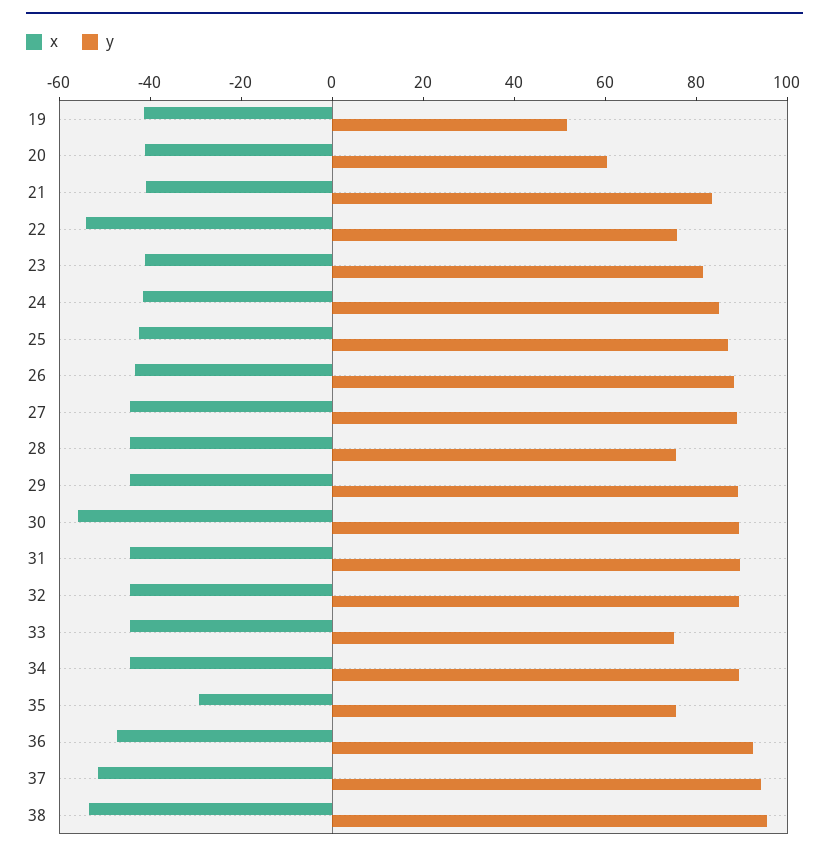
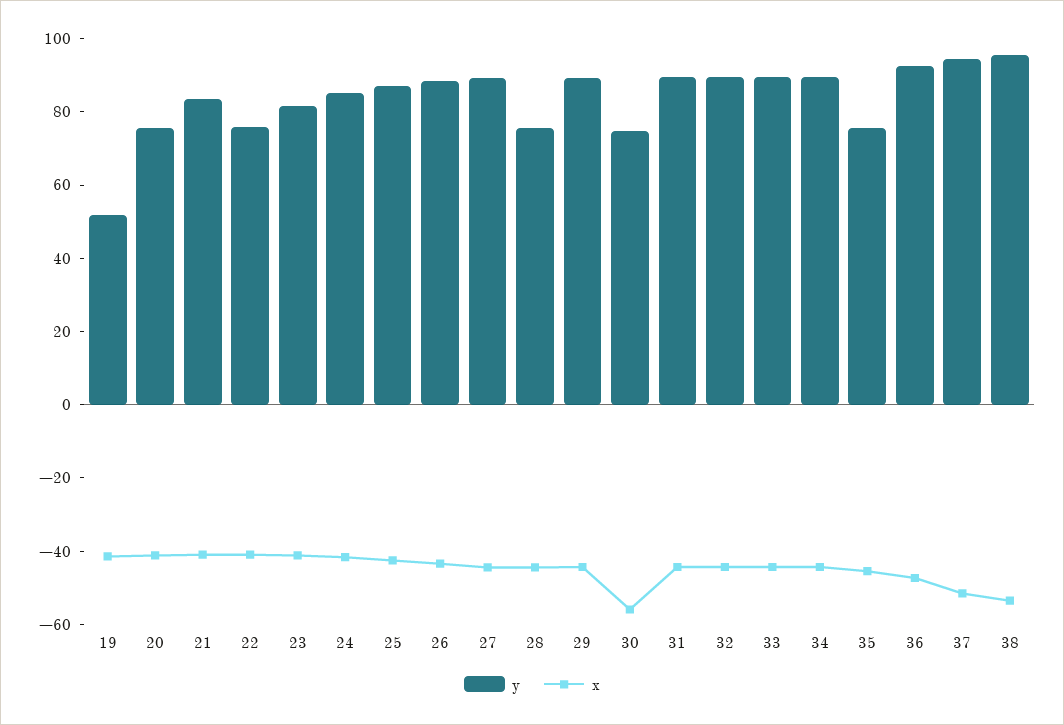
y, 20: 60 -> 75
x, 22: -55 -> -40
y, 30: 90 -> 75
y, 33: 75 -> 90
x, 35: -30 -> -45

